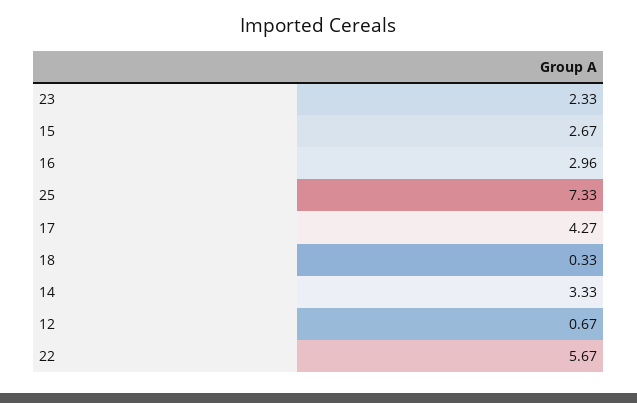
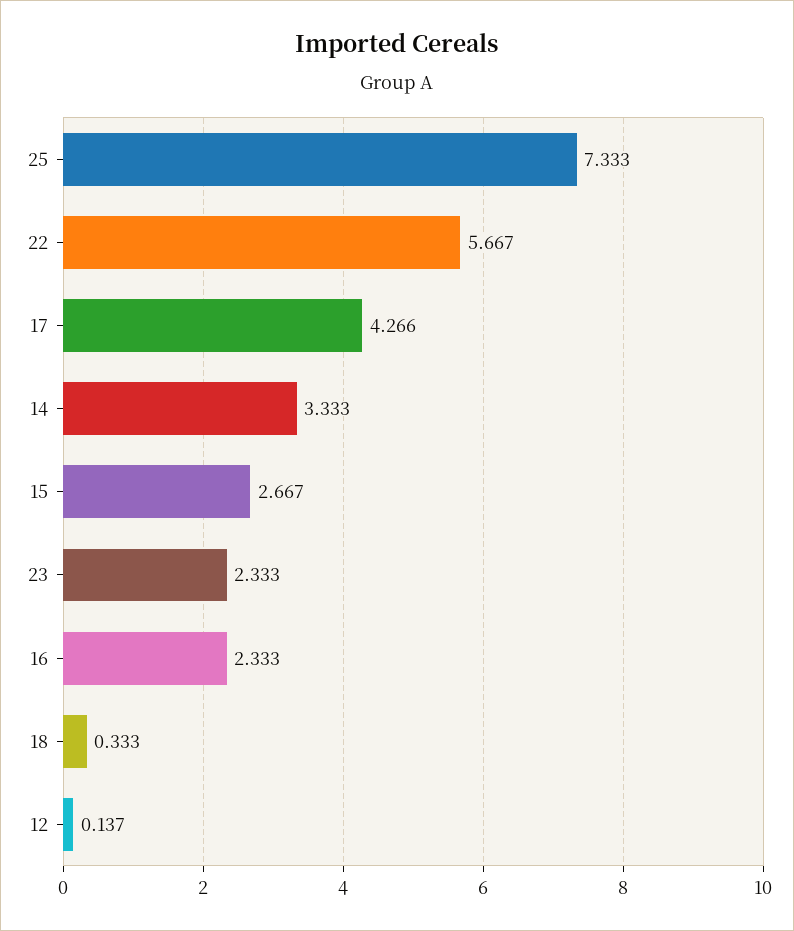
16: 2.96 -> 2.333
12: 0.67 -> 0.137

